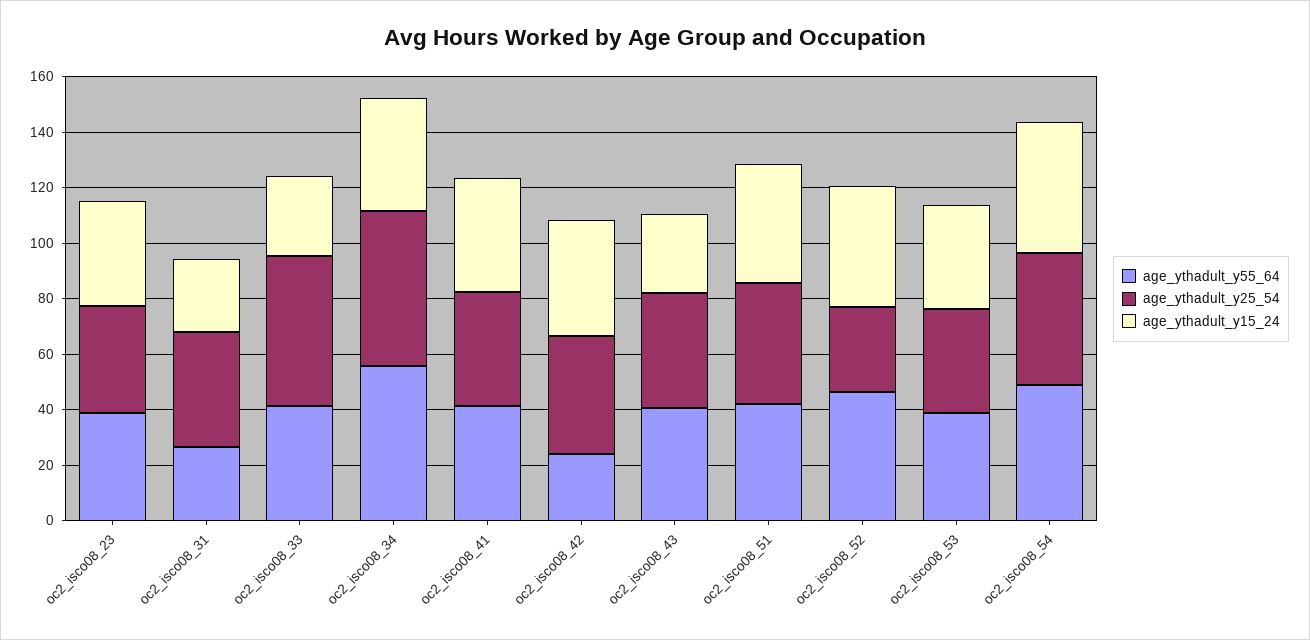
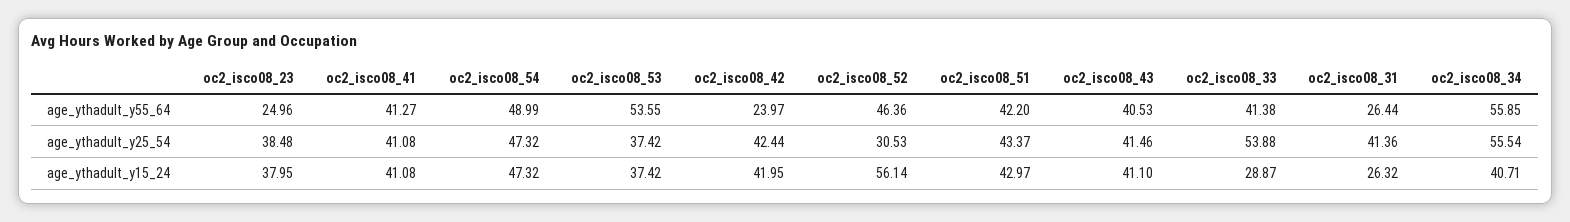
age_ythadult_y55_64, oc2_isco08_23: 40 -> 24.96
age_ythadult_y15_24, oc2_isco08_43: 30 -> 41.1
age_ythadult_y15_24, oc2_isco08_52: 45 -> 56.14
age_ythadult_y55_64, oc2_isco08_53: 40 -> 53.55

